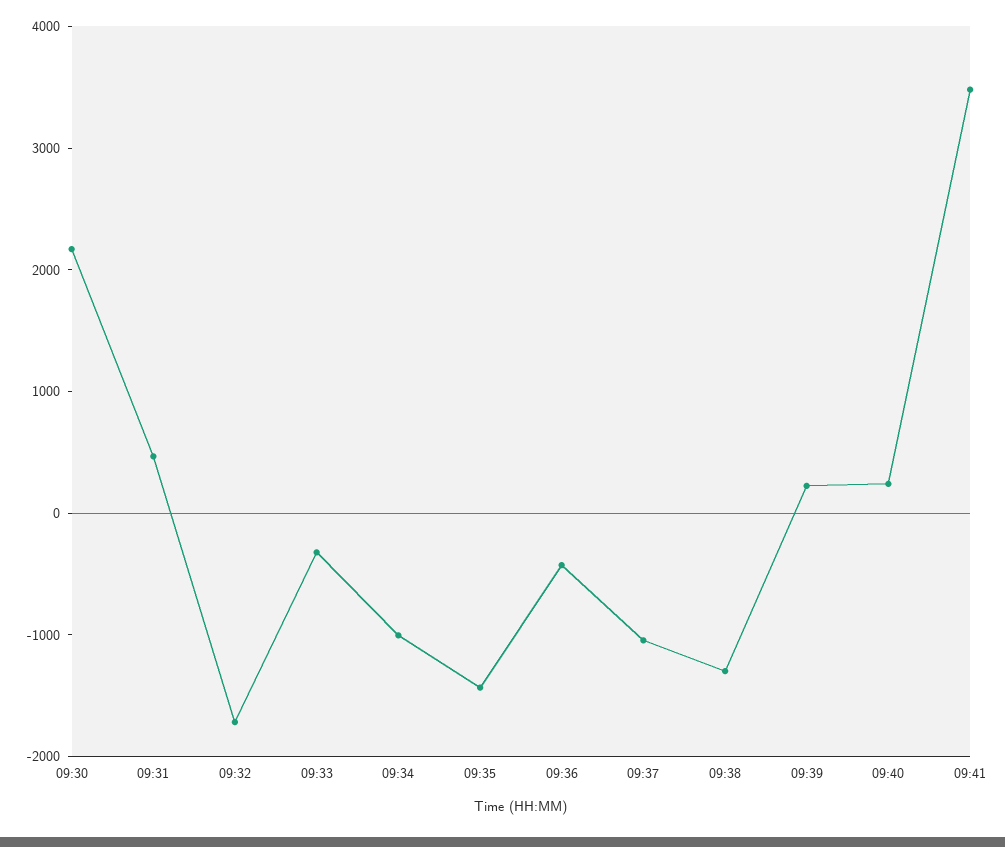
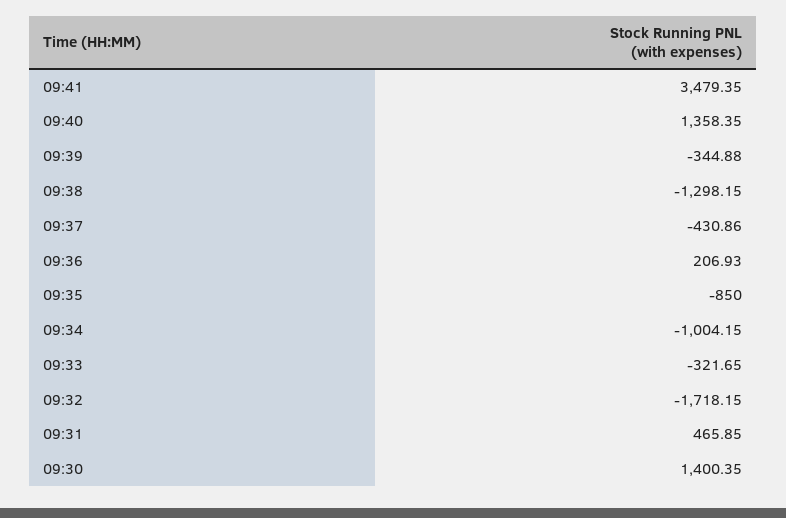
09:30: 2200 -> 1400.35
09:35: -1400 -> -850
09:36: -400 -> 206.93
09:37: -1000 -> -430.86
09:39: 200 -> -344.88
09:40: 200 -> 1358.35

